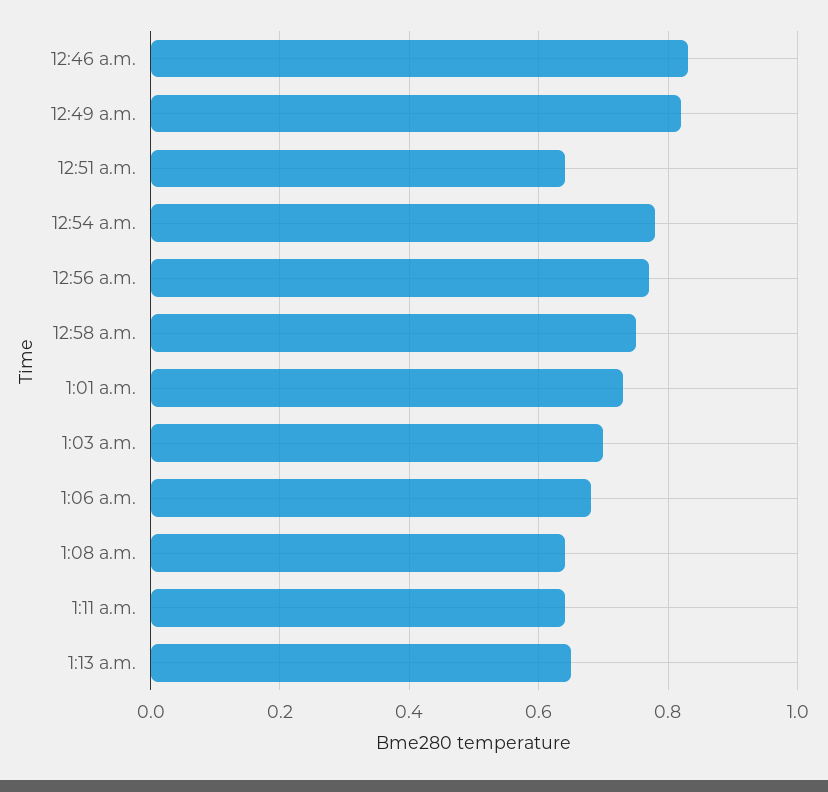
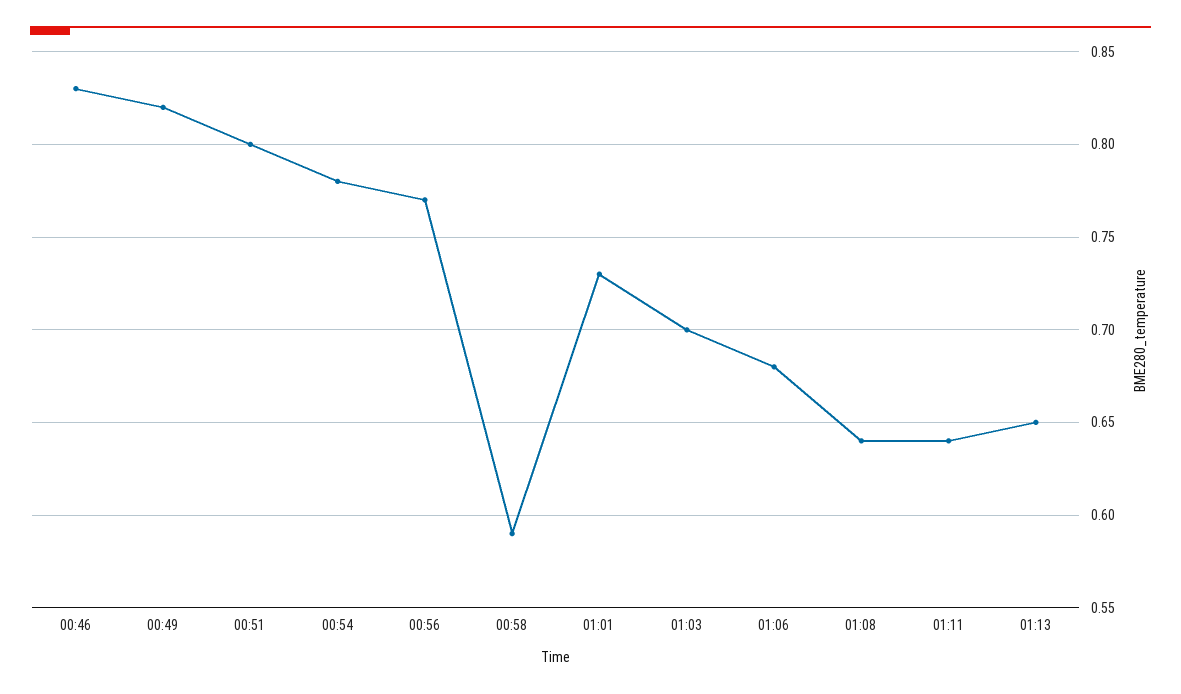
12:51 a.m.: 0.65 -> 0.8
12:58 a.m.: 0.75 -> 0.59

